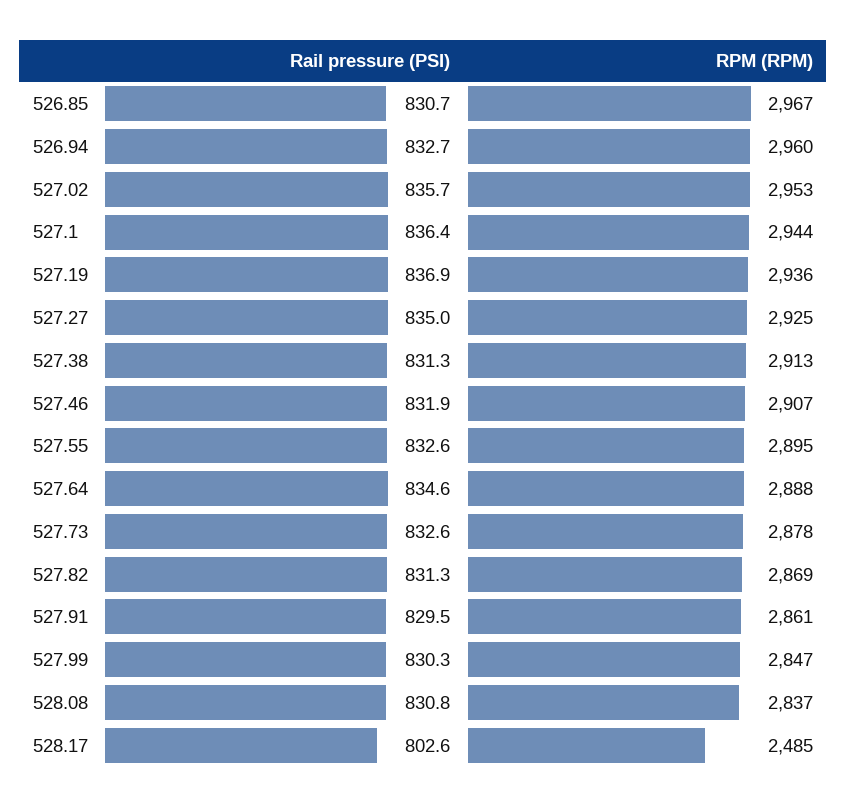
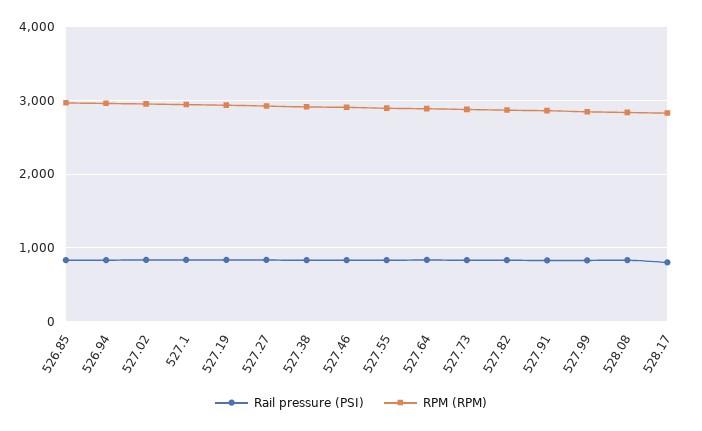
RPM (RPM), 528.17: 2485 -> 2800

